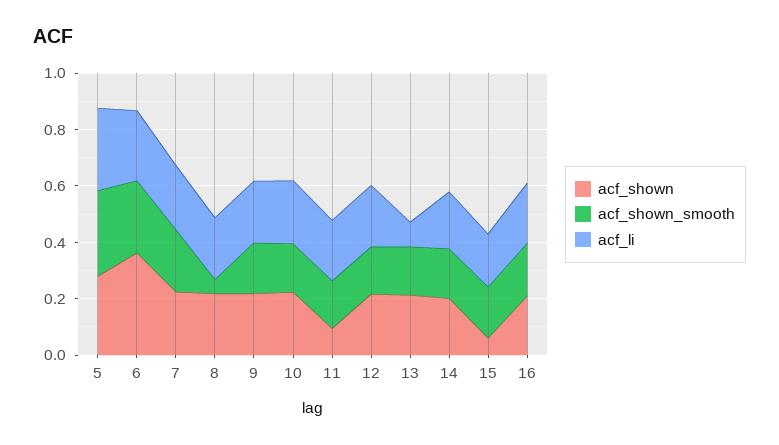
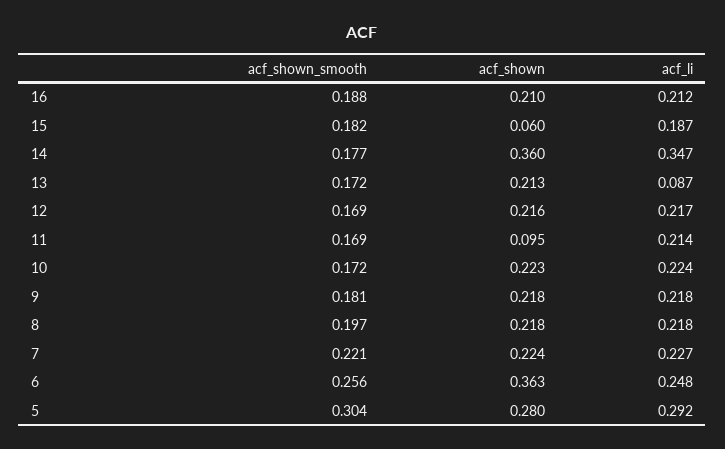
acf_shown_smooth, 8: 0.05 -> 0.197
acf_shown, 14: 0.2 -> 0.36
acf_li, 14: 0.2 -> 0.347

